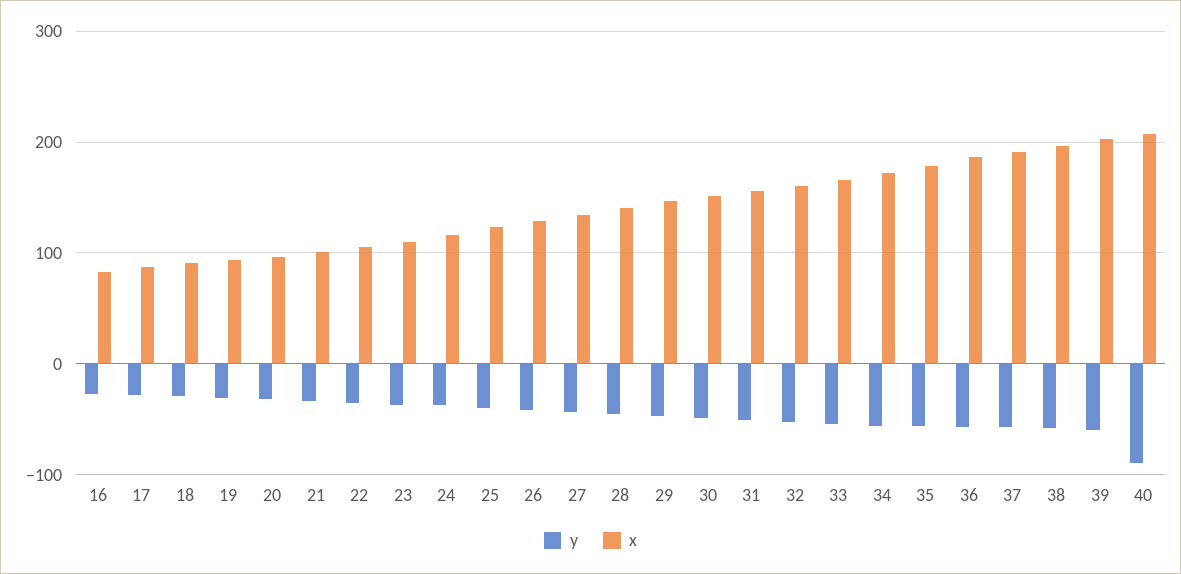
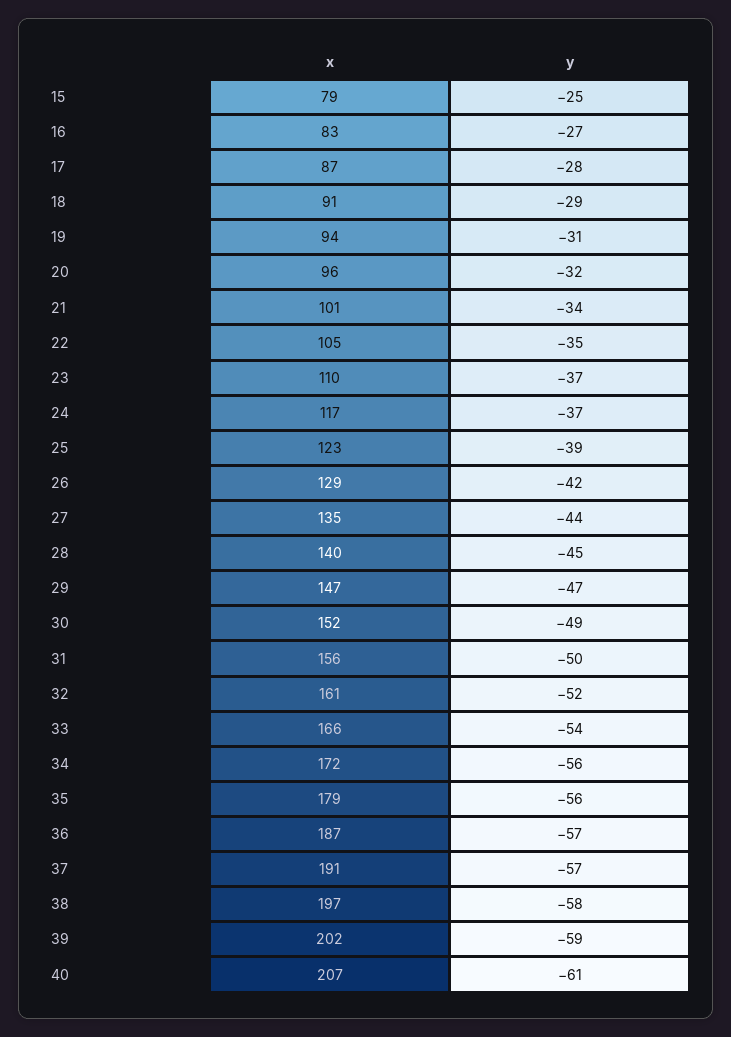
y, 40: -90 -> -61
x, 15: none -> 79
y, 15: none -> -25

